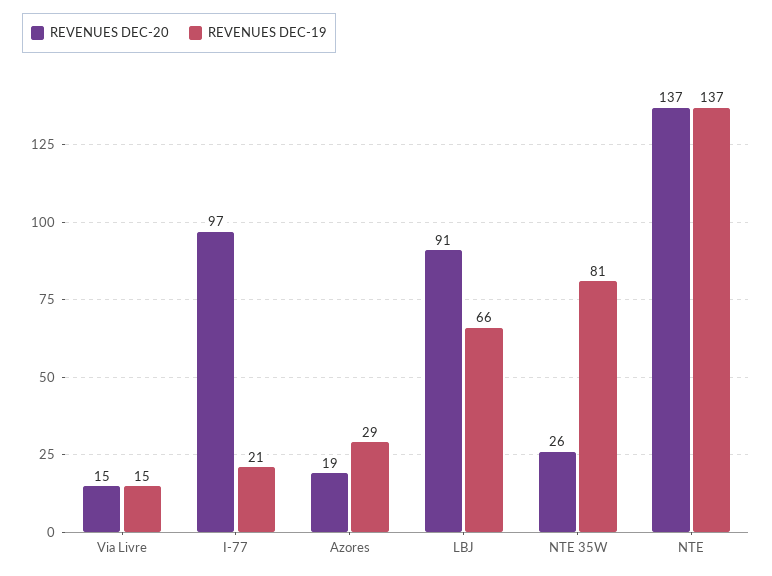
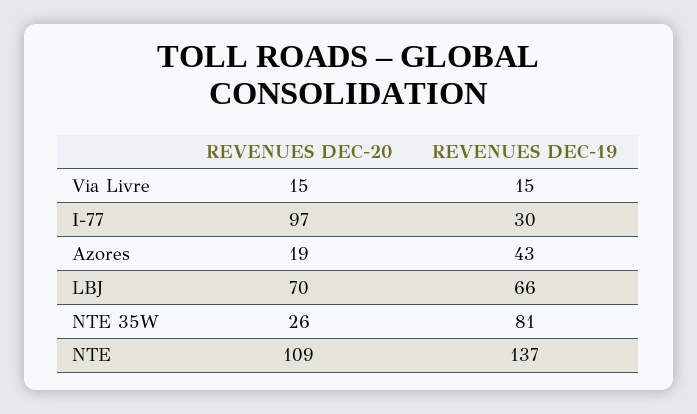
REVENUES DEC-19, I-77: 21 -> 30
REVENUES DEC-19, Azores: 29 -> 43
REVENUES DEC-20, LBJ: 91 -> 70
REVENUES DEC-20, NTE: 137 -> 109

